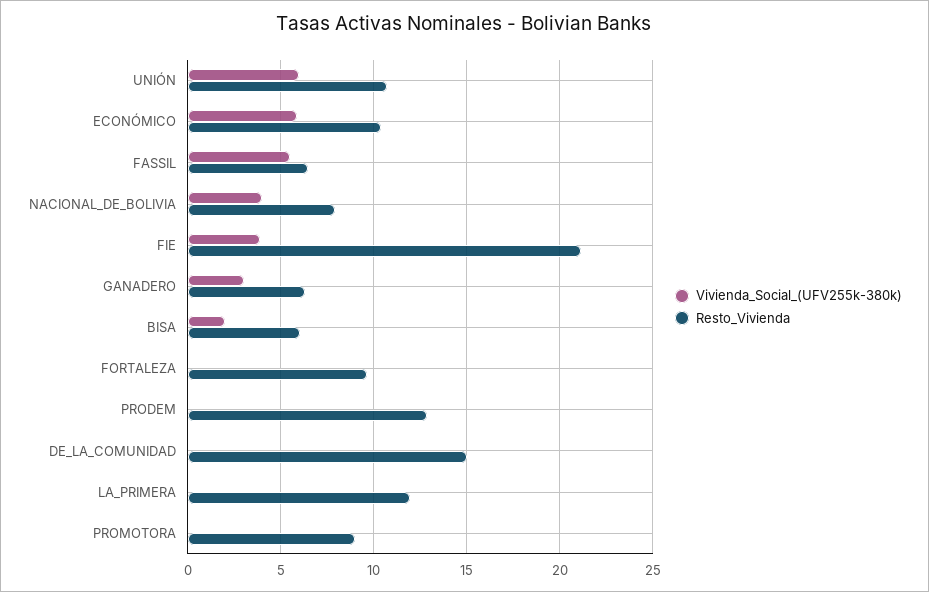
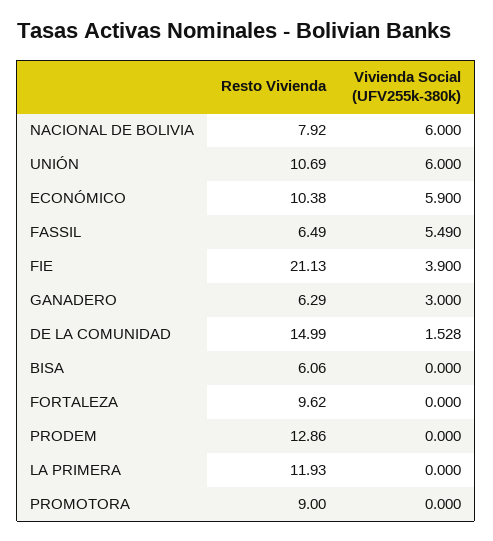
Vivienda_Social_(UFV255k-380k), NACIONAL_DE_BOLIVIA: 4 -> 6
Vivienda_Social_(UFV255k-380k), BISA: 2 -> 0
Vivienda_Social_(UFV255k-380k), DE_LA_COMUNIDAD: 0 -> 1.528

